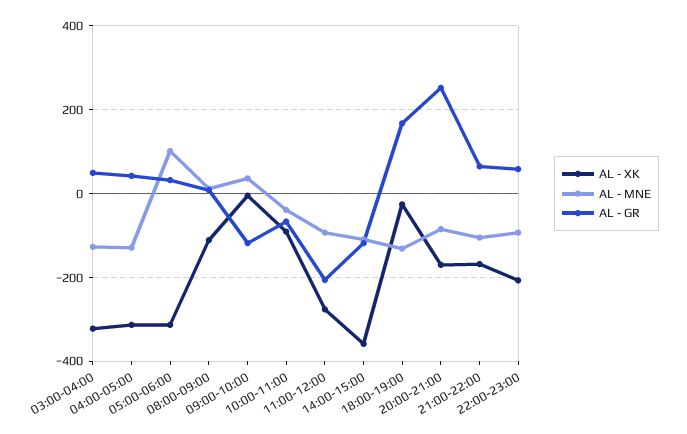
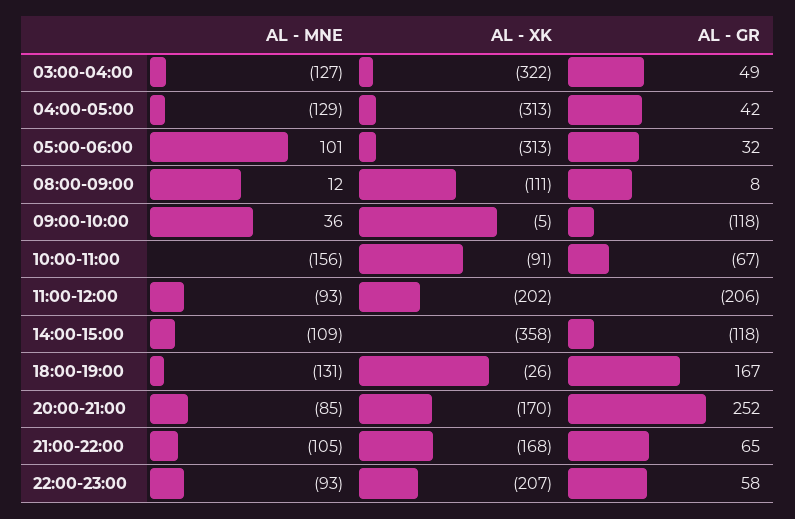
AL - MNE, 10:00-11:00: -40 -> -156
AL - XK, 11:00-12:00: -280 -> -202

